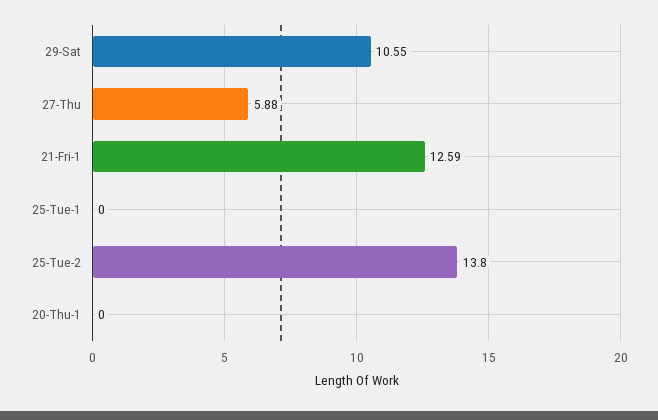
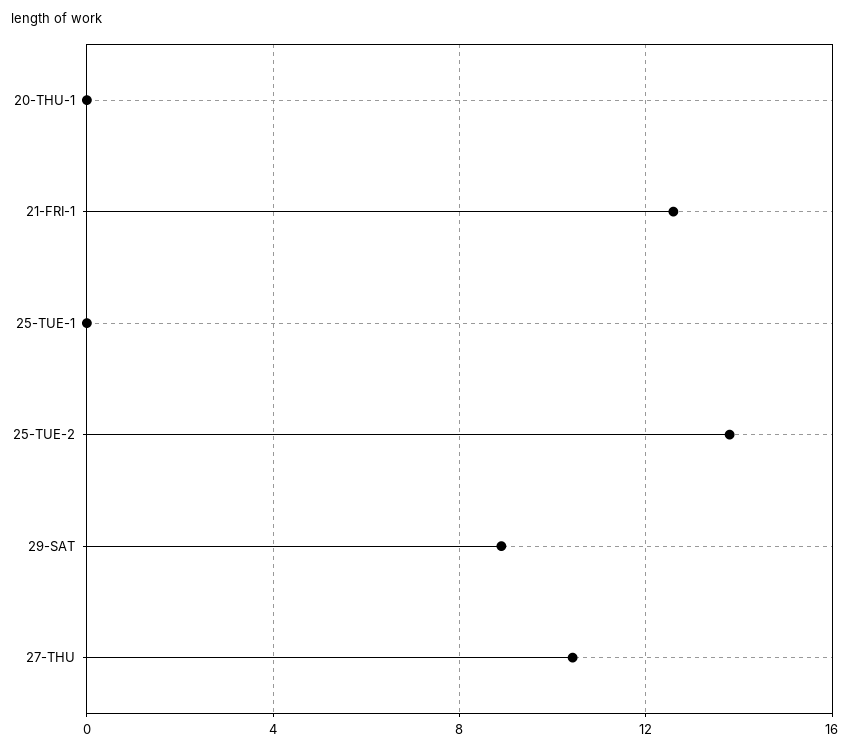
29-Sat: 10.55 -> 9
27-Thu: 5.88 -> 10.5

